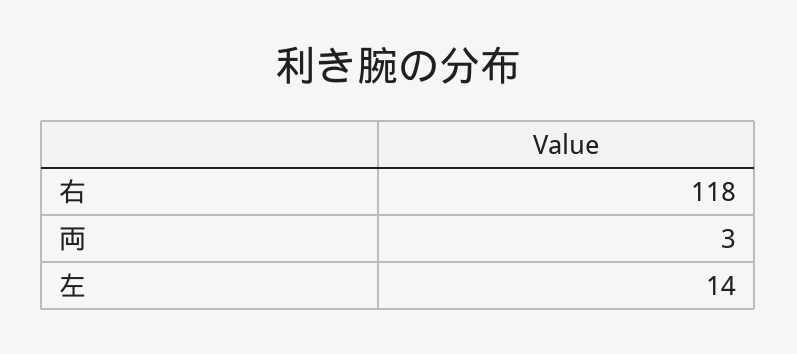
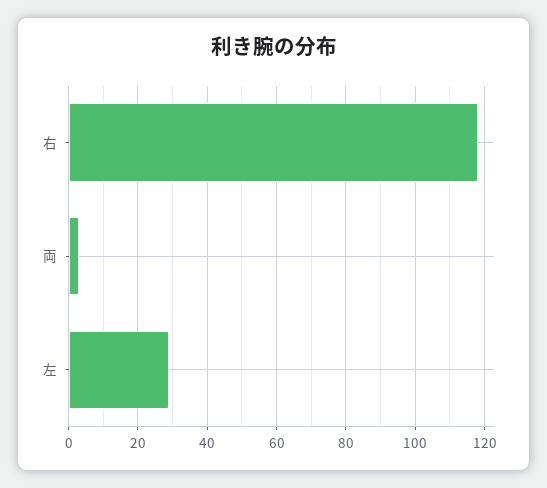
左: 14 -> 30

